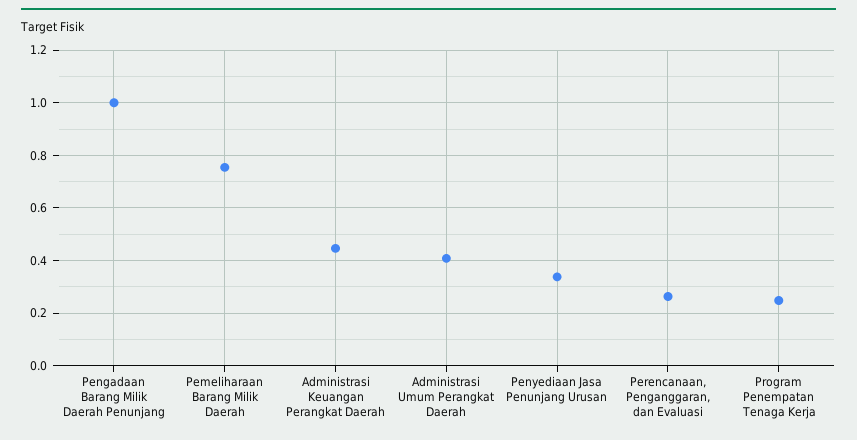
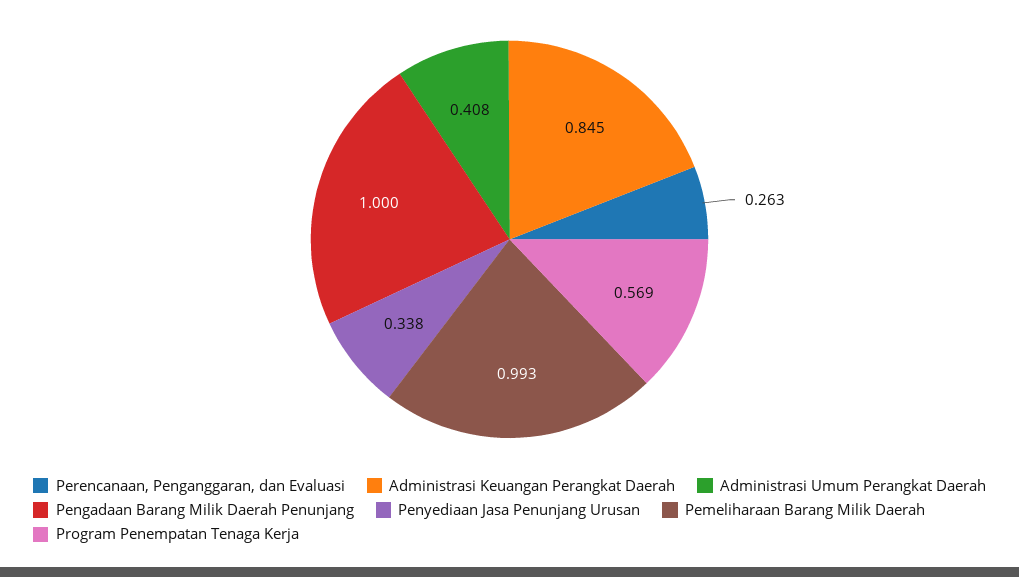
Pemeliharaan Barang Milik Daerah: 0.75 -> 0.993
Administrasi Keuangan Perangkat Daerah: 0.45 -> 0.845
Program Penempatan Tenaga Kerja: 0.25 -> 0.569

